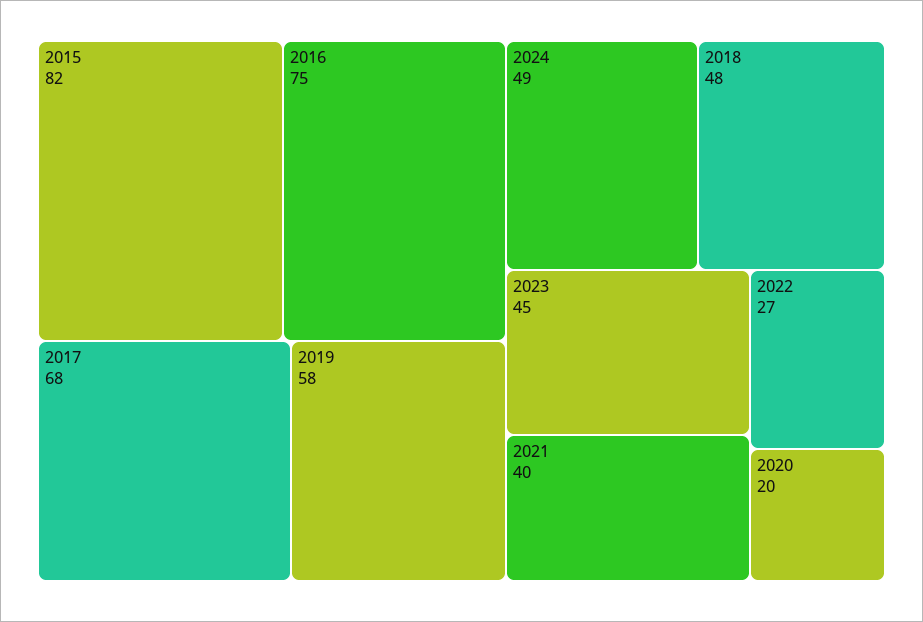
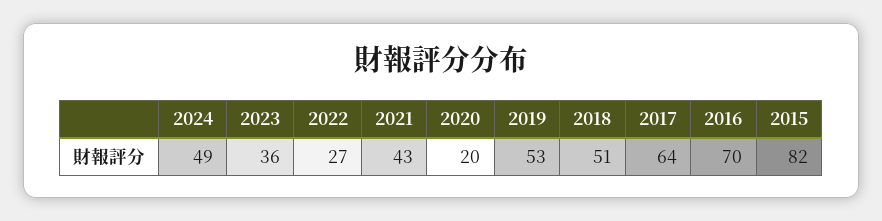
2016: 75 -> 70
2017: 68 -> 64
2019: 58 -> 53
2018: 48 -> 51
2023: 45 -> 36
2021: 40 -> 43

